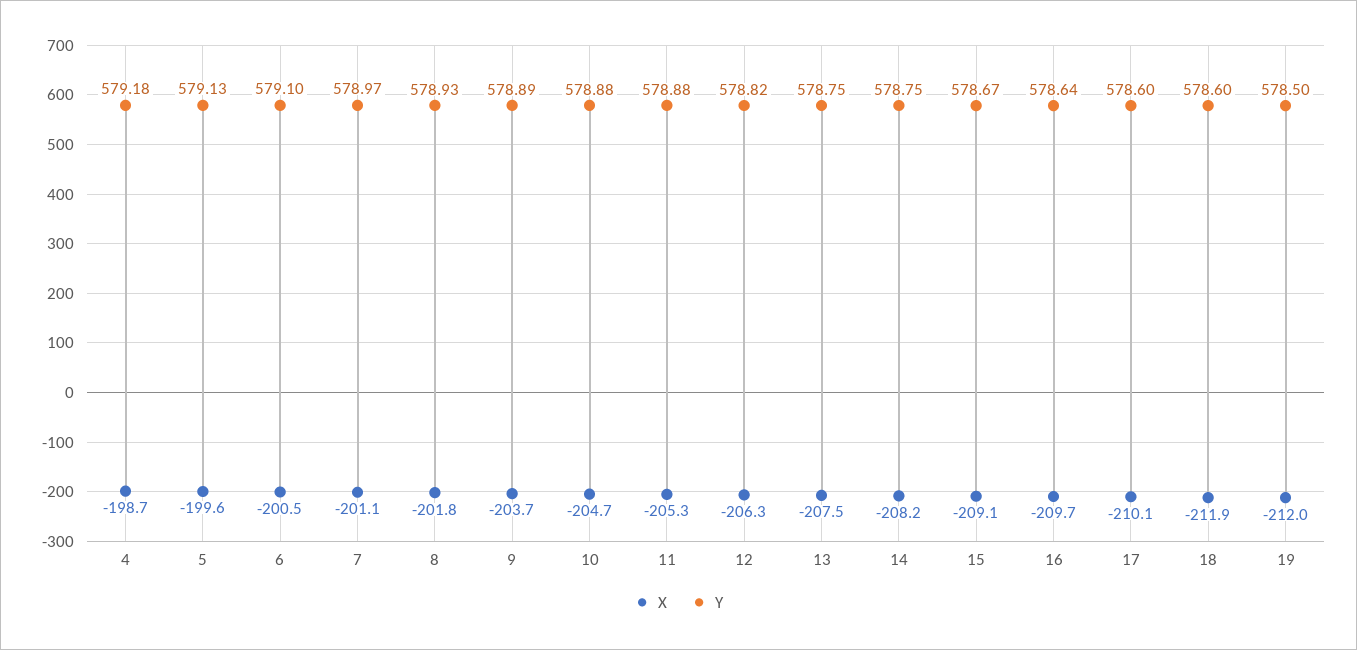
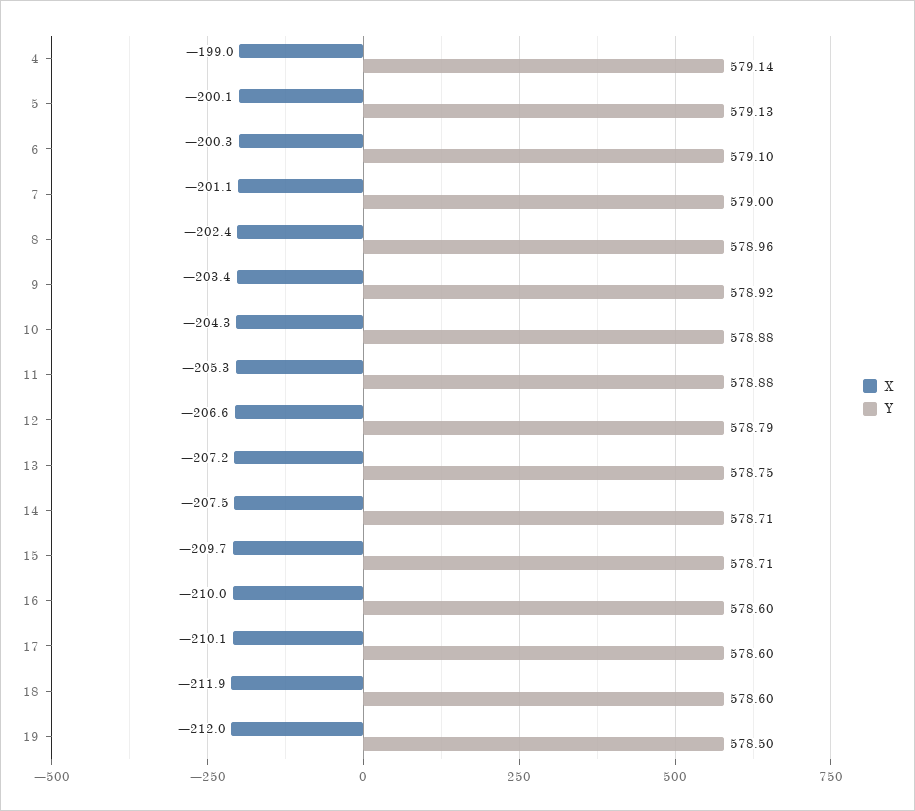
X, 4: -198.7 -> -199
Y, 4: 579.18 -> 579.14
X, 5: -199.6 -> -200.1
X, 6: -200.5 -> -200.3
Y, 7: 578.97 -> 579
X, 8: -201.8 -> -202.4
Y, 8: 578.93 -> 578.96
X, 9: -203.7 -> -203.4
Y, 9: 578.89 -> 578.92
X, 10: -204.7 -> -204.3
X, 12: -206.3 -> -206.6
Y, 12: 578.82 -> 578.79
X, 13: -207.5 -> -207.2
X, 14: -208.2 -> -207.5
Y, 14: 578.75 -> 578.71
X, 15: -209.1 -> -209.7
Y, 15: 578.67 -> 578.71
X, 16: -209.7 -> -210
Y, 16: 578.64 -> 578.6

